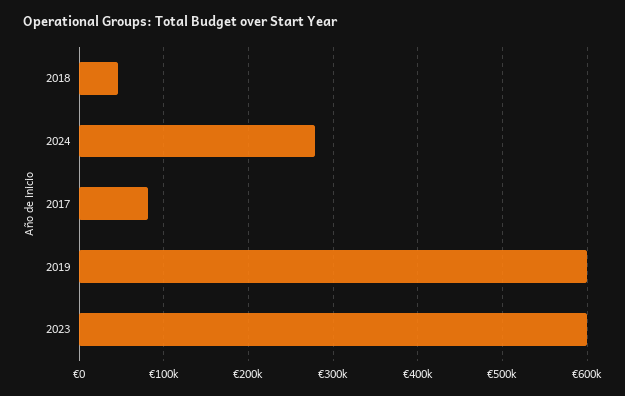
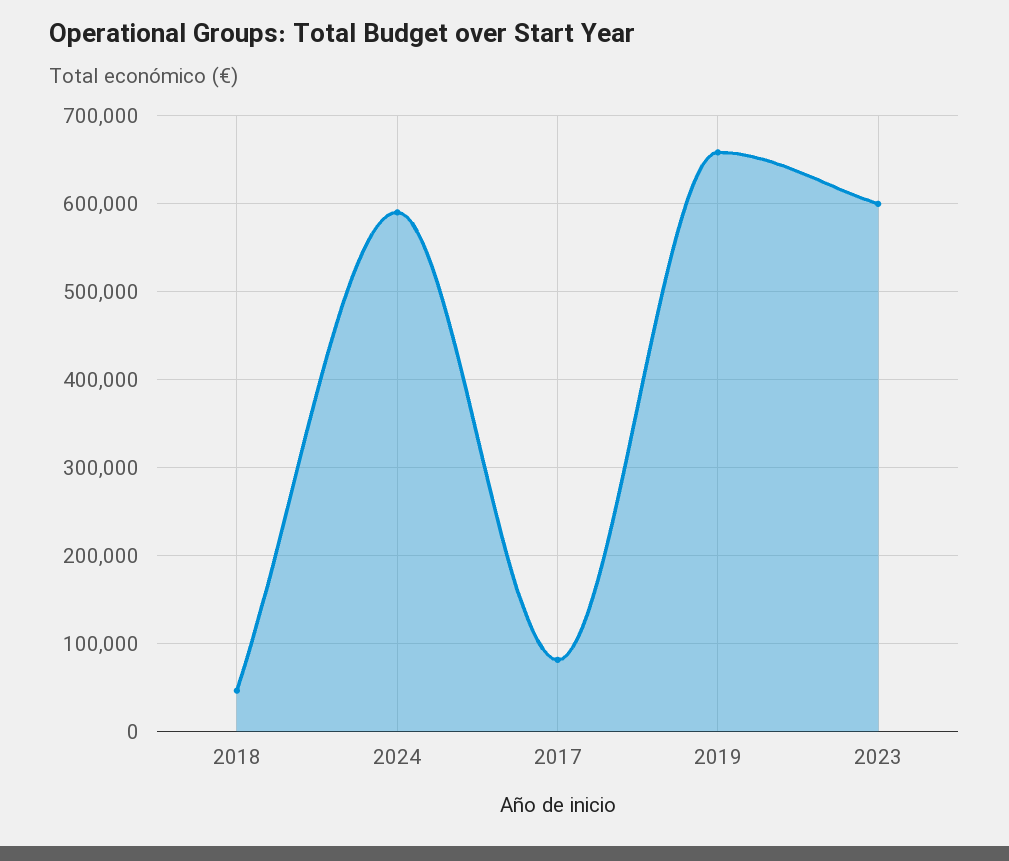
2024: 280000 -> 590000
2019: 600000 -> 660000

